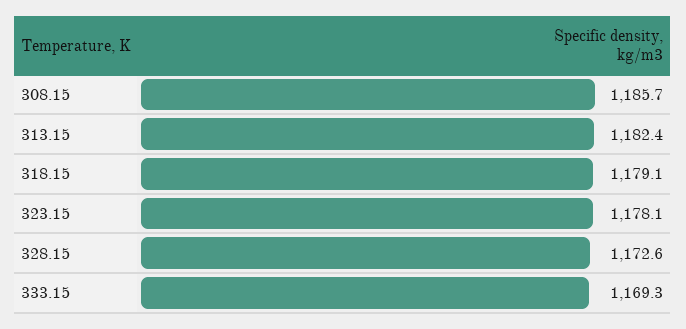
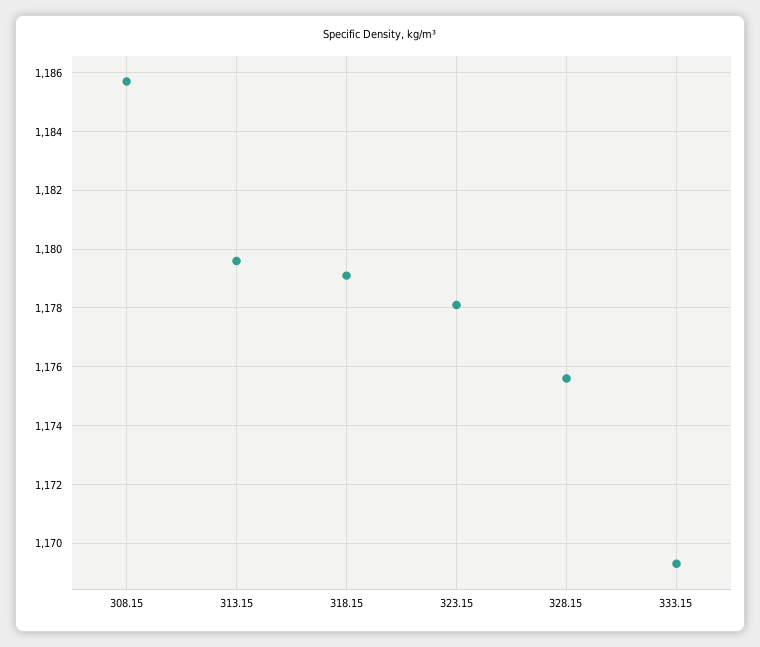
313.15: 1182.4 -> 1179.5
328.15: 1172.6 -> 1175.5

